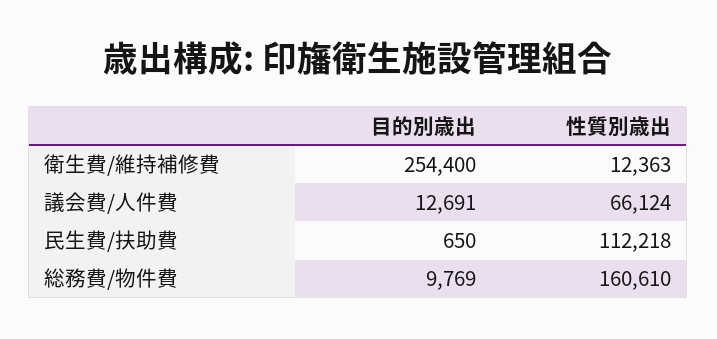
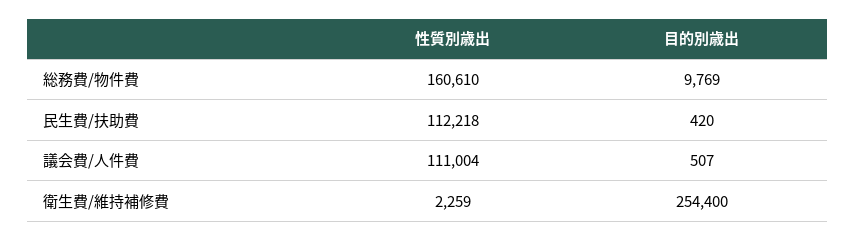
性質別歳出, 衛生費/維持補修費: 12363 -> 2259
目的別歳出, 議会費/人件費: 12691 -> 507
性質別歳出, 議会費/人件費: 66124 -> 111004
目的別歳出, 民生費/扶助費: 650 -> 420

